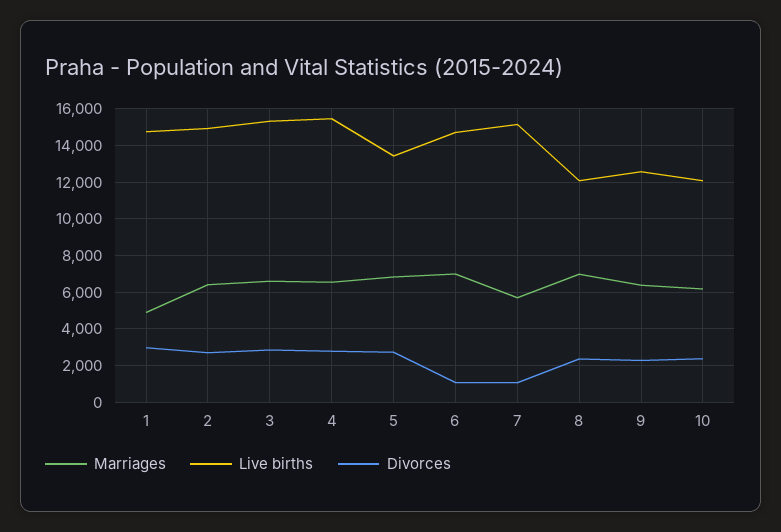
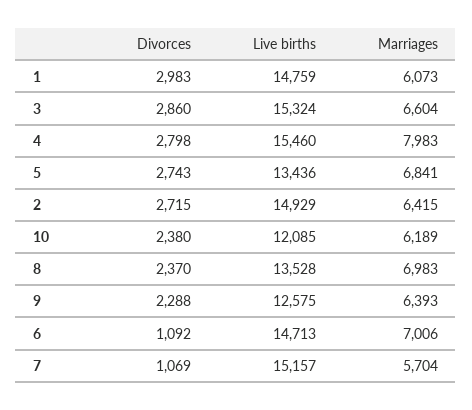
Marriages, 1: 5000 -> 6073
Marriages, 4: 6500 -> 7983
Live births, 8: 12000 -> 13528

